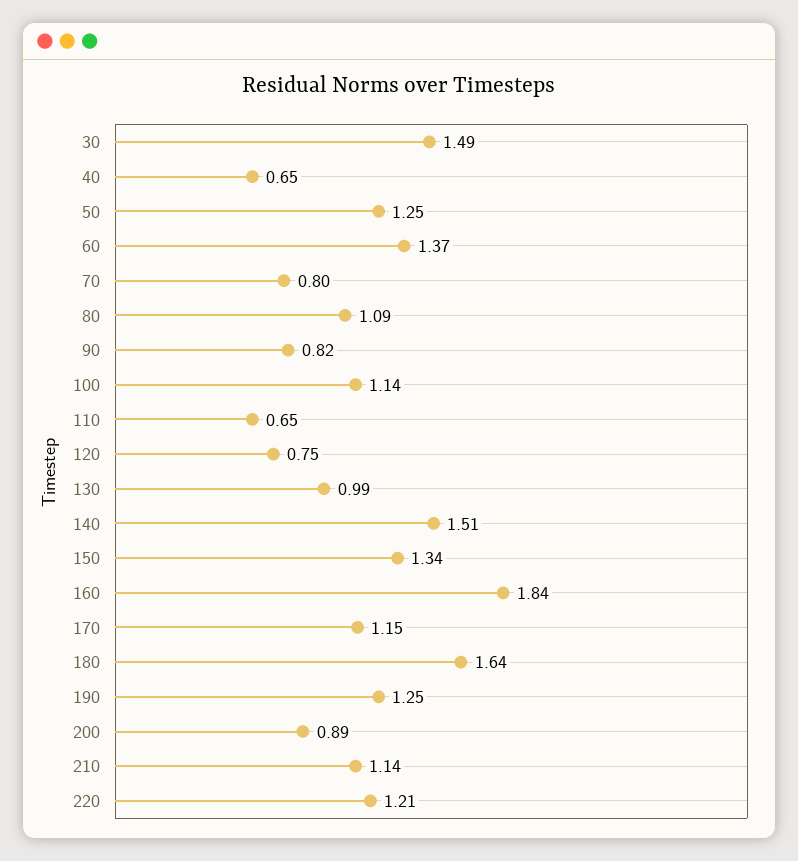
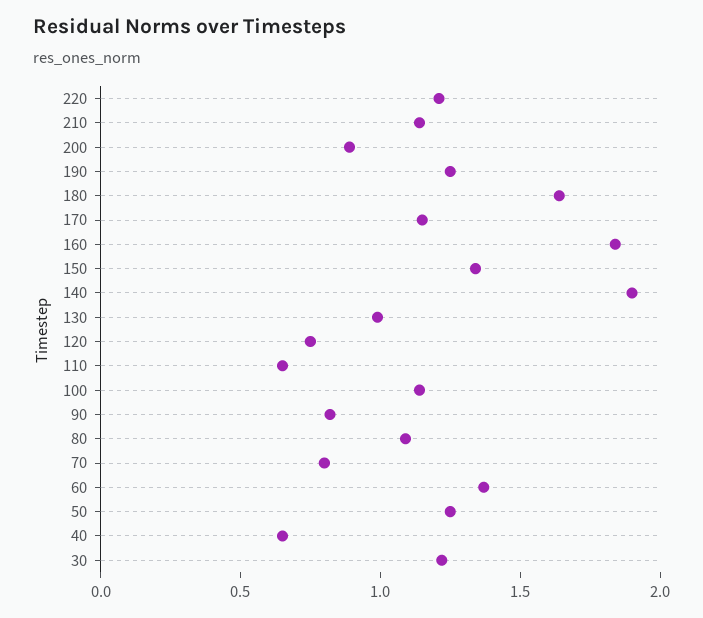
30: 1.49 -> 1.2
140: 1.51 -> 1.9

